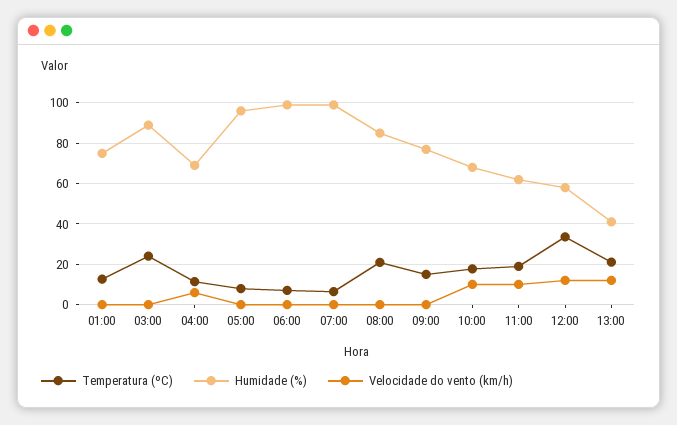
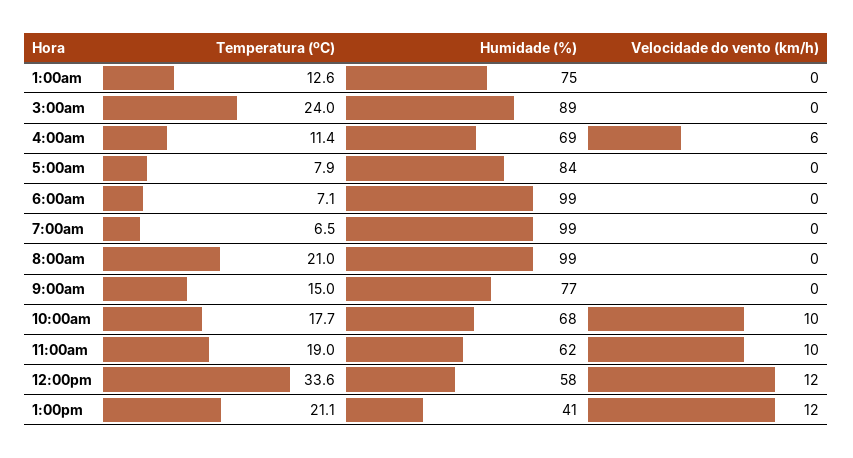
Humidade (%), 05:00: 95 -> 84
Humidade (%), 08:00: 85 -> 99

